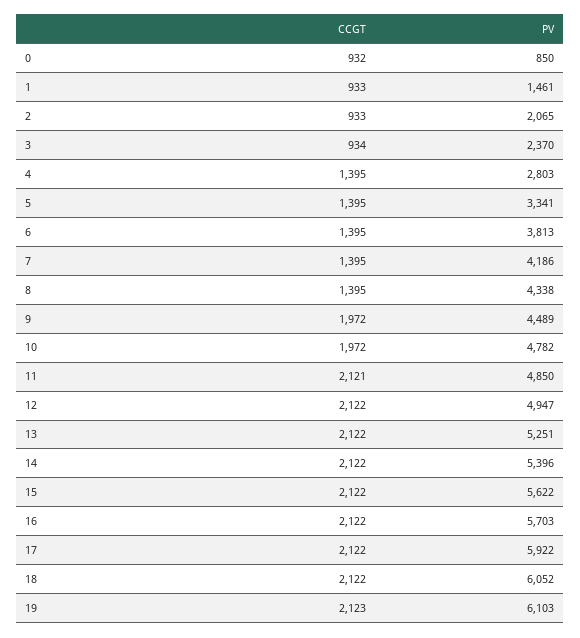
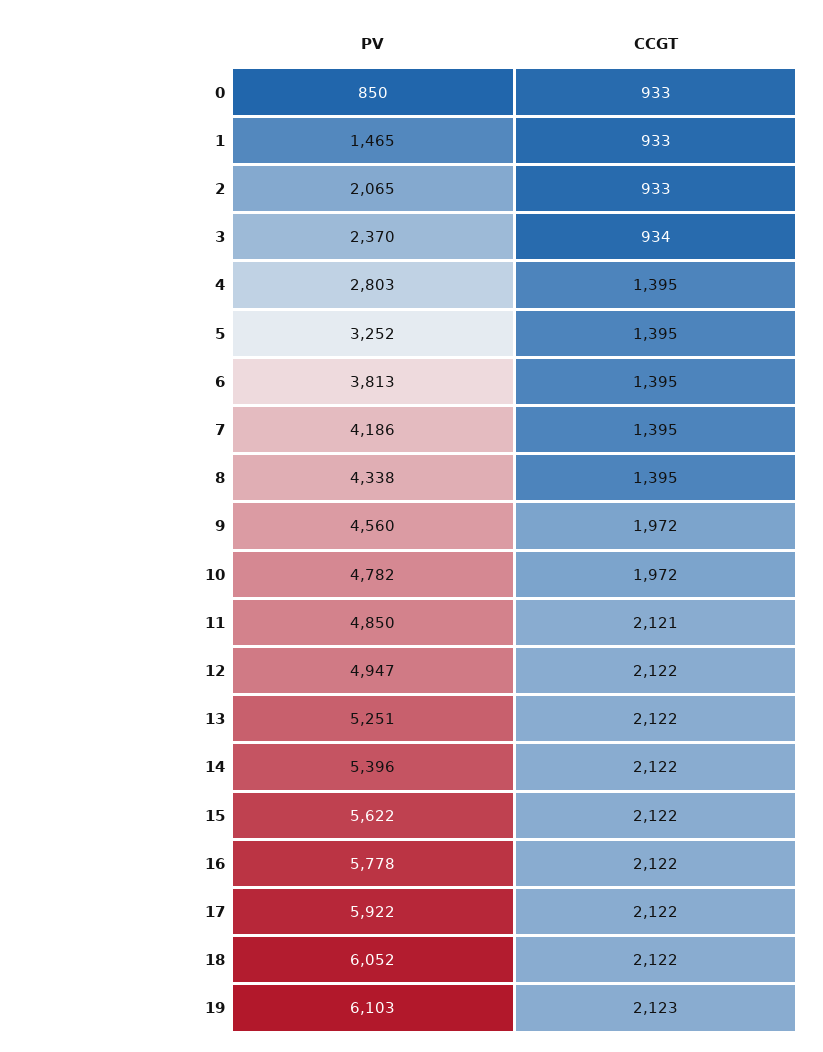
CCGT, 0: 932 -> 933
PV, 1: 1461 -> 1465
PV, 5: 3341 -> 3252
PV, 9: 4489 -> 4560
PV, 16: 5703 -> 5778

